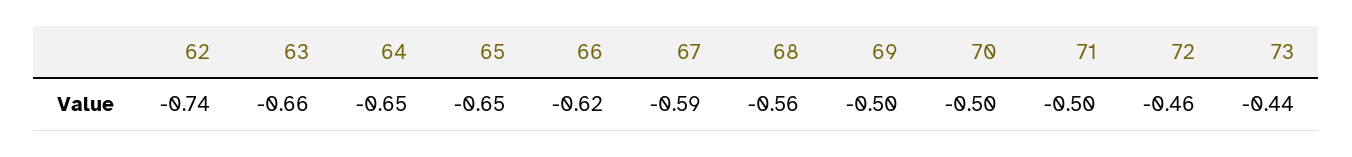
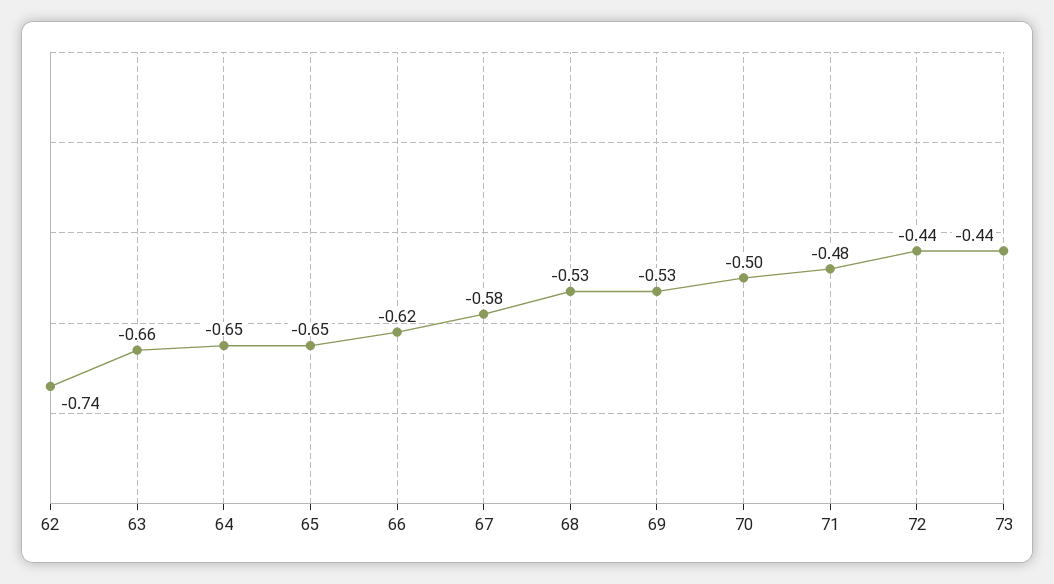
67: -0.59 -> -0.58
68: -0.56 -> -0.53
69: -0.5 -> -0.53
71: -0.5 -> -0.48
72: -0.46 -> -0.44

